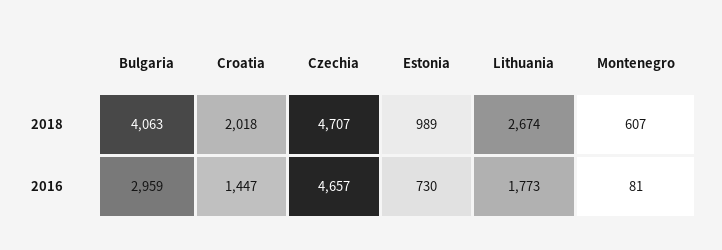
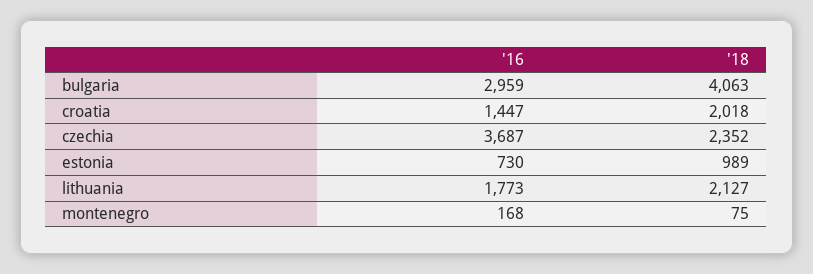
Czechia, 2018: 4707 -> 2352
Lithuania, 2018: 2674 -> 2127
Montenegro, 2018: 607 -> 75
Czechia, 2016: 4657 -> 3687
Montenegro, 2016: 81 -> 168

